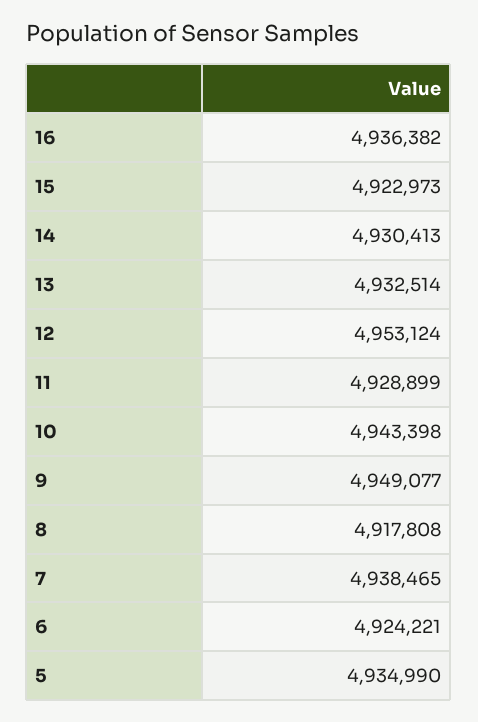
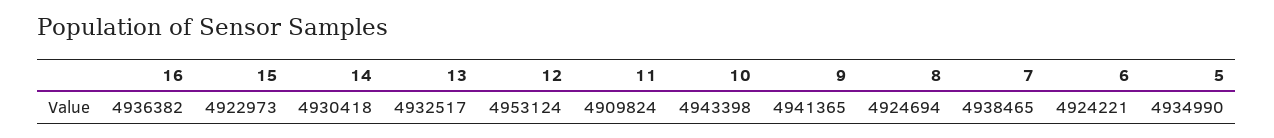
14: 4930413 -> 4930418
13: 4932514 -> 4932517
11: 4928899 -> 4909824
9: 4949077 -> 4941365
8: 4917808 -> 4924694

